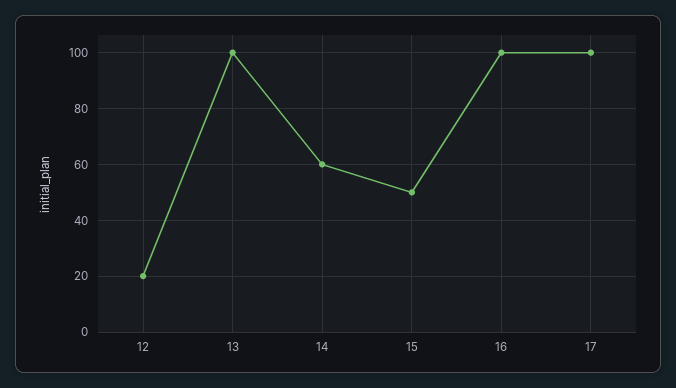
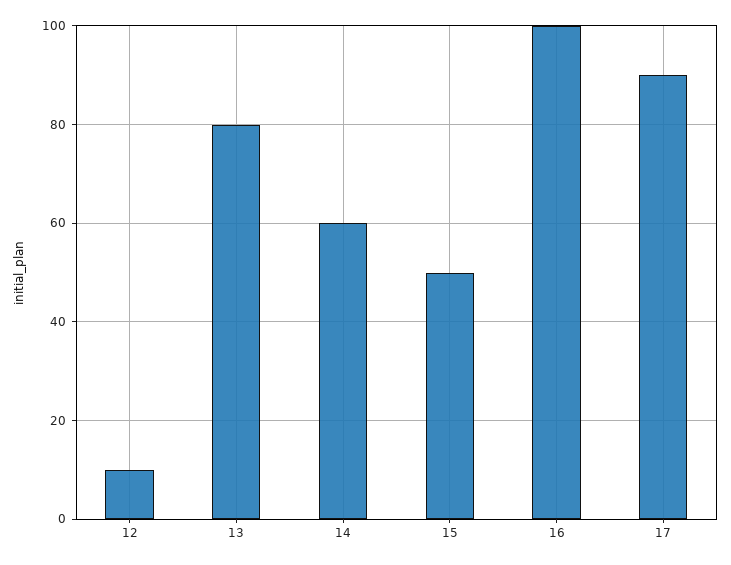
12: 20 -> 10
13: 100 -> 80
17: 100 -> 90

